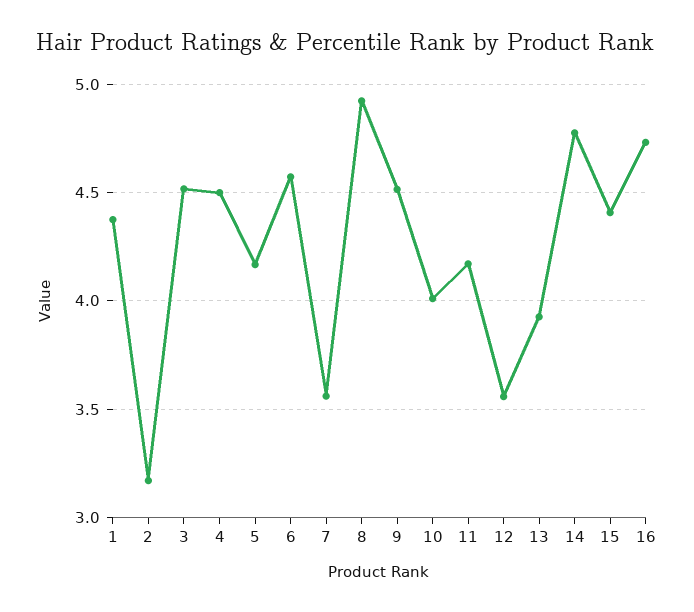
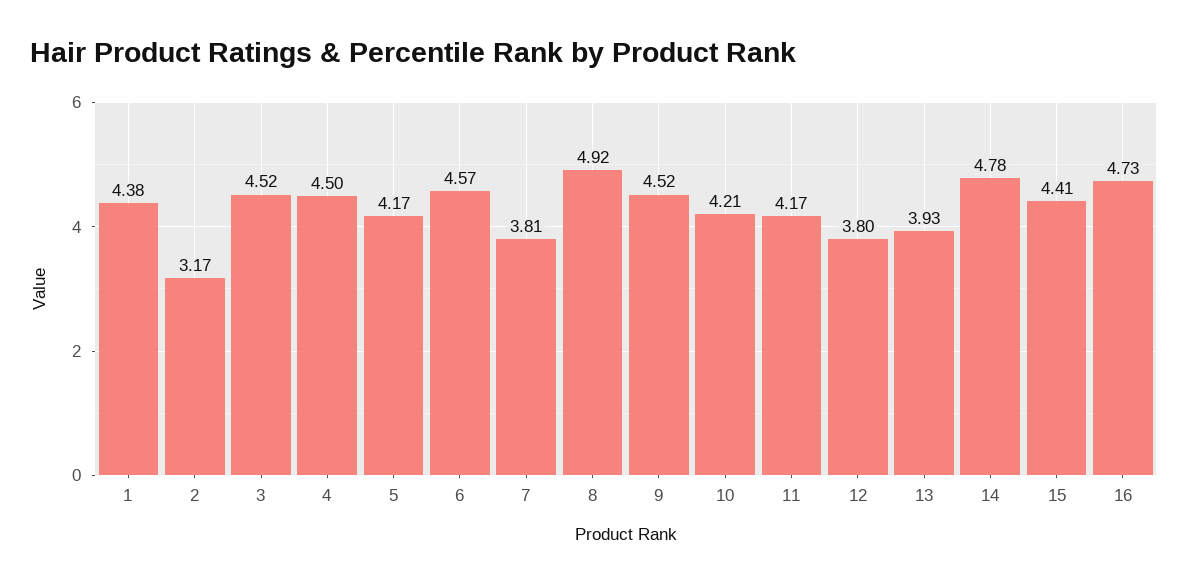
7: 3.55 -> 3.81
10: 4 -> 4.21
12: 3.55 -> 3.8

